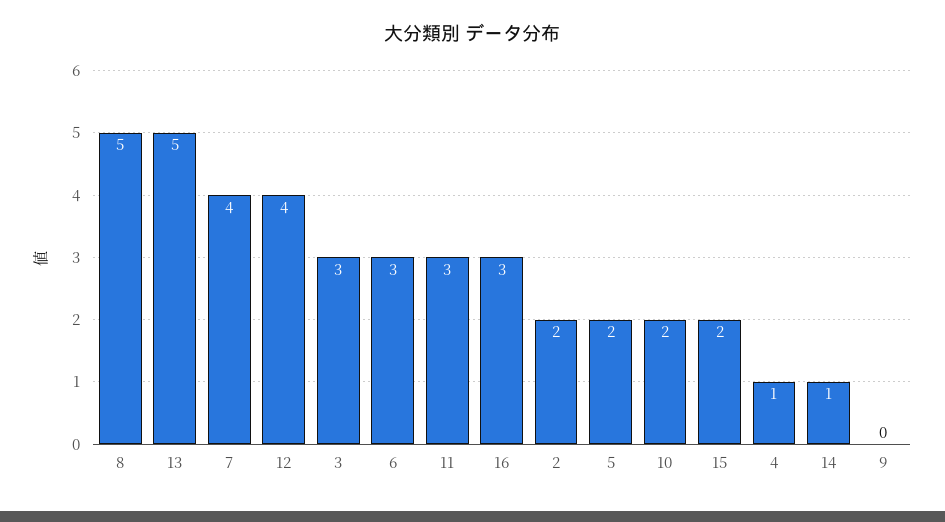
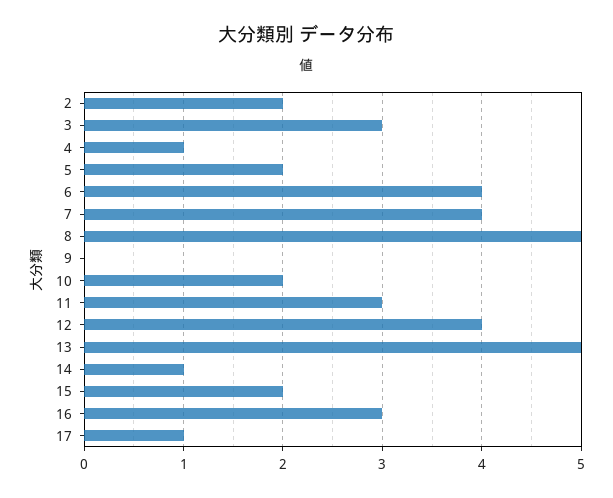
6: 3 -> 4
17: none -> 1

